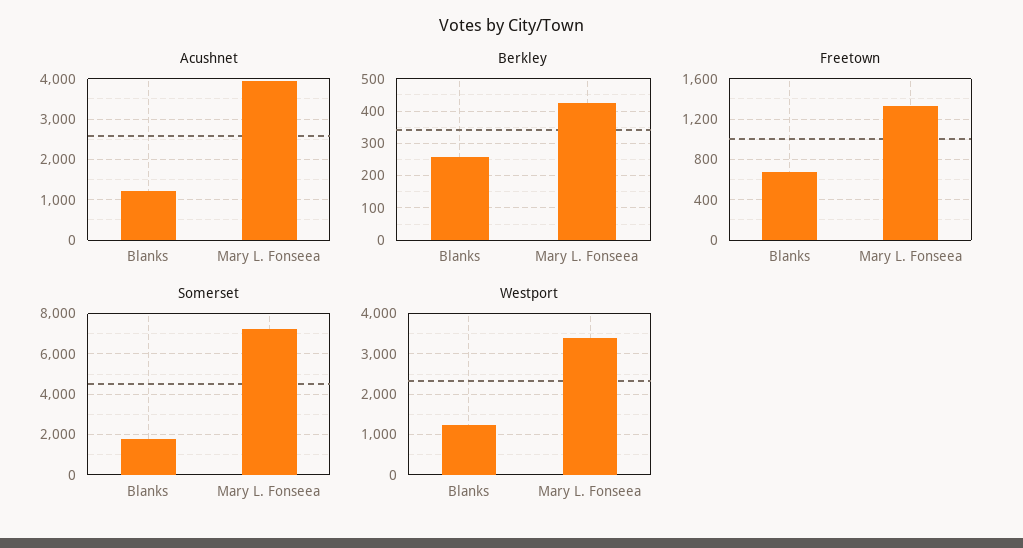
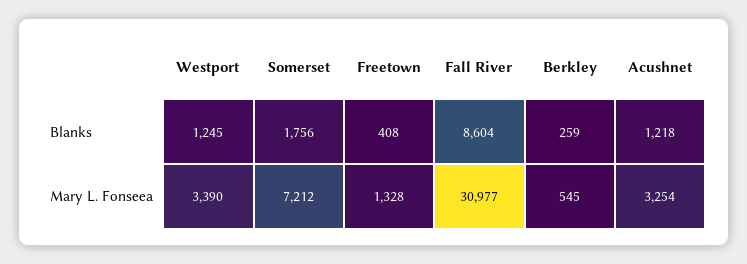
Acushnet, Mary L. Fonseea: 4000 -> 3254
Berkley, Mary L. Fonseea: 420 -> 545
Freetown, Blanks: 700 -> 408
Fall River, Blanks: none -> 8604
Fall River, Mary L. Fonseea: none -> 30977

